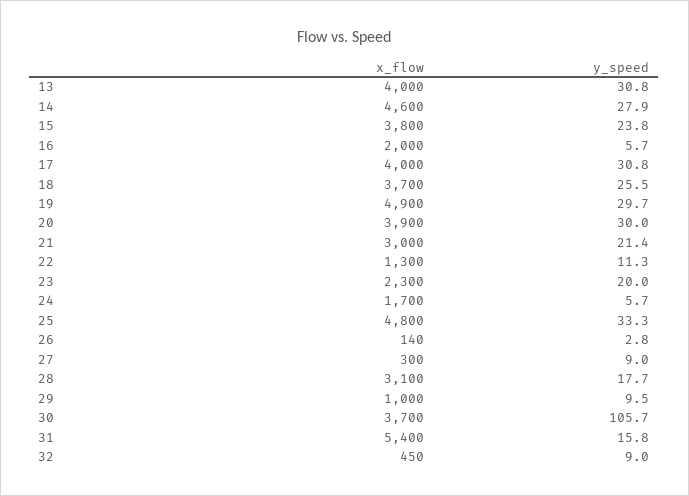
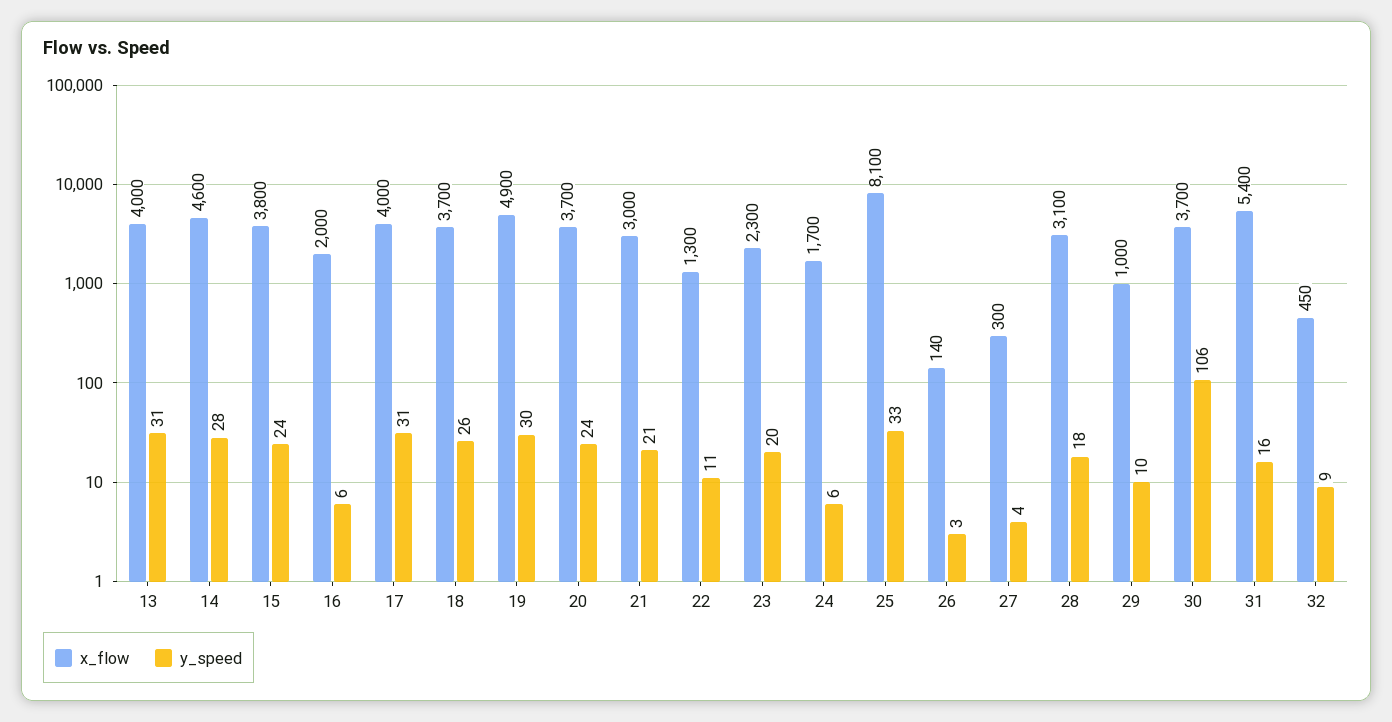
x_flow, 20: 3900 -> 3700
y_speed, 20: 30 -> 24
x_flow, 25: 4800 -> 8100
y_speed, 27: 9 -> 4

